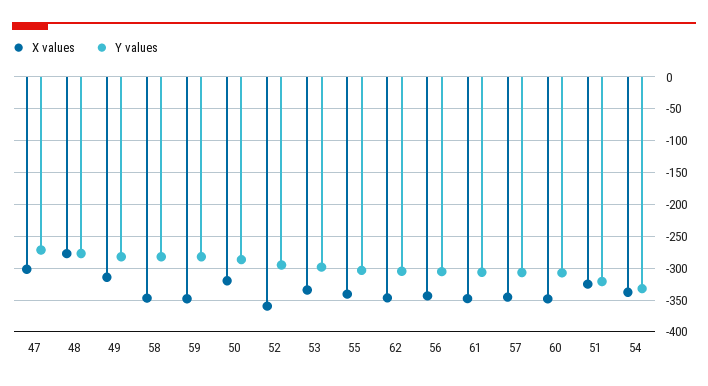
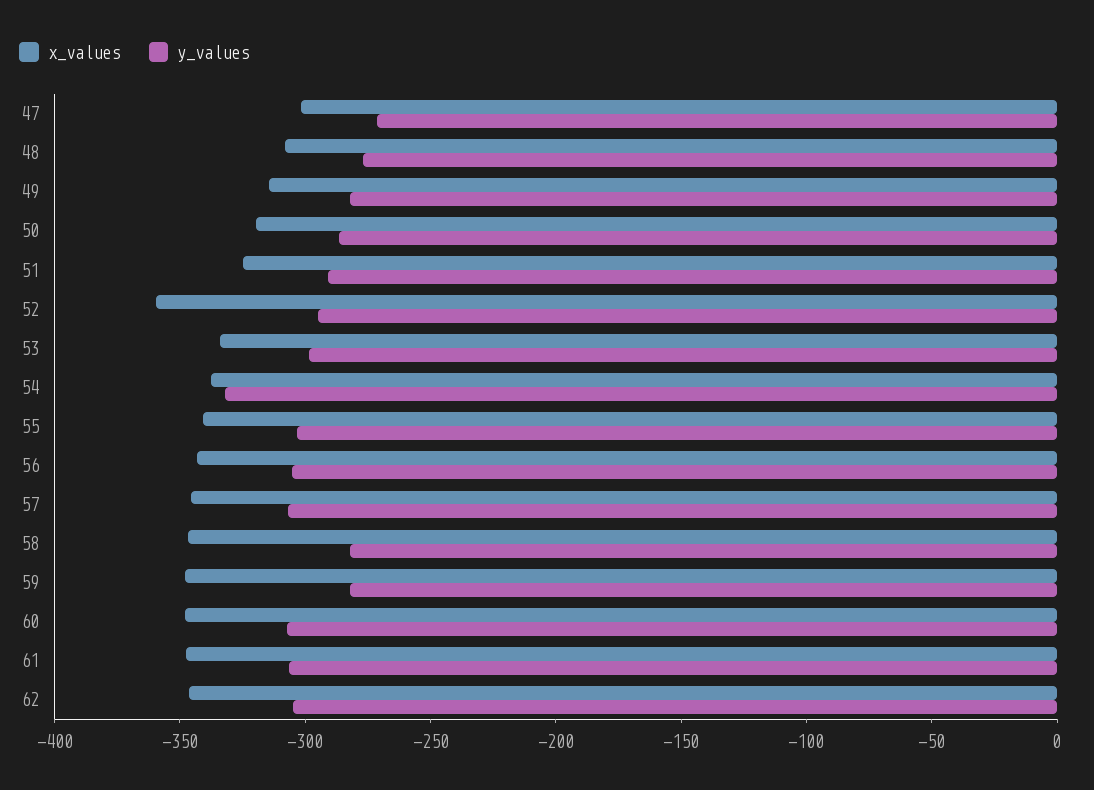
X values, 48: -280 -> -310
Y values, 51: -320 -> -290

